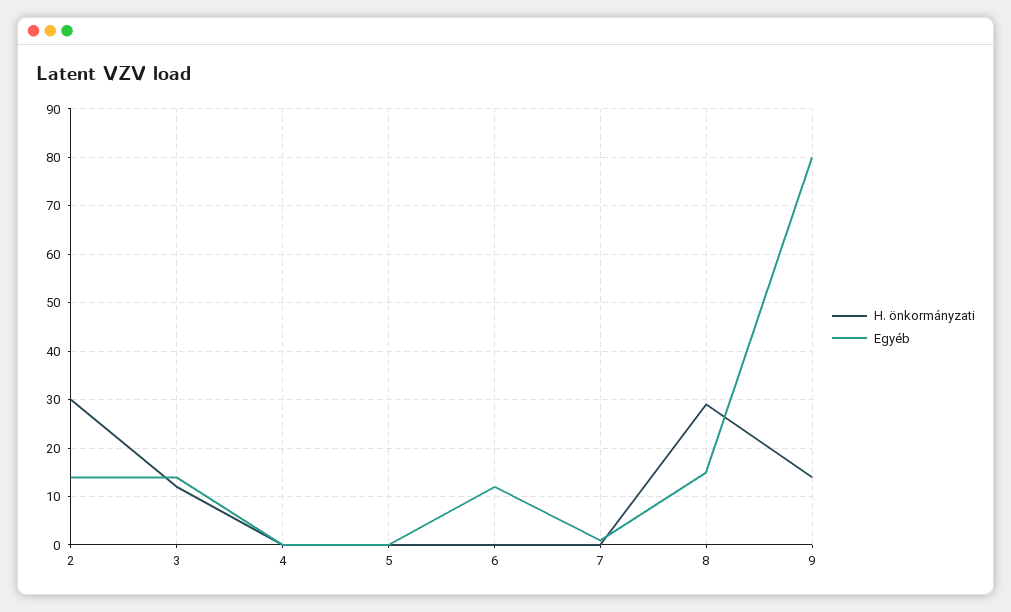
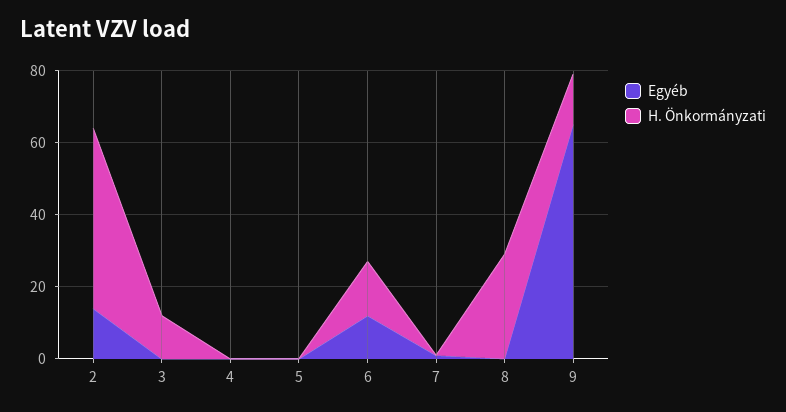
H. önkormányzati, 2: 30 -> 50
Egyéb, 3: 15 -> 0
H. önkormányzati, 6: 0 -> 15
Egyéb, 8: 15 -> 0
Egyéb, 9: 80 -> 65

